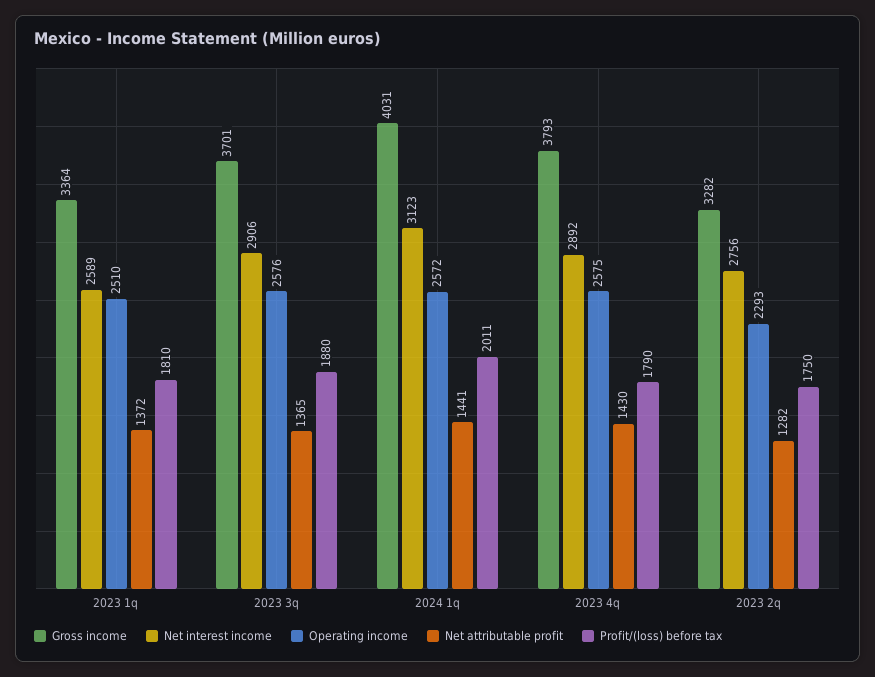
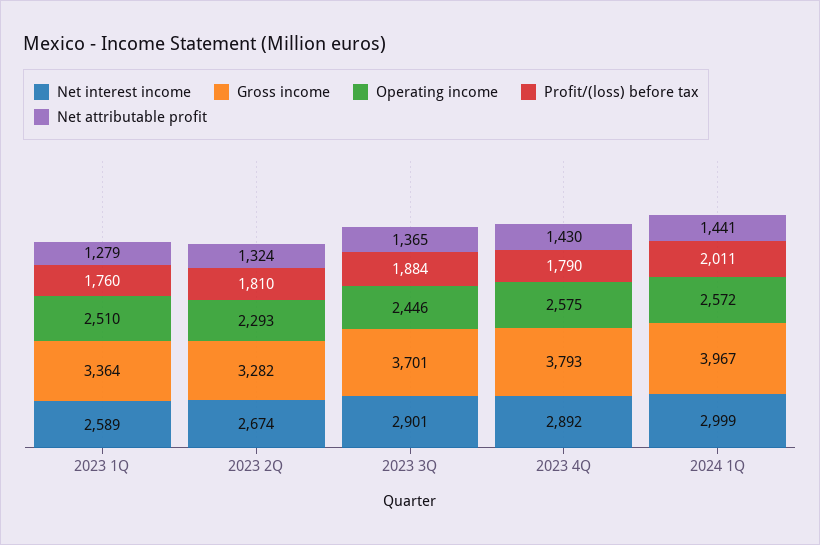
Net attributable profit, 2023 1q: 1372 -> 1279
Profit/(loss) before tax, 2023 1q: 1810 -> 1760
Net interest income, 2023 3q: 2906 -> 2901
Operating income, 2023 3q: 2576 -> 2446
Profit/(loss) before tax, 2023 3q: 1880 -> 1884
Gross income, 2024 1q: 4031 -> 3967
Net interest income, 2024 1q: 3123 -> 2999
Net interest income, 2023 2q: 2756 -> 2674
Net attributable profit, 2023 2q: 1282 -> 1324
Profit/(loss) before tax, 2023 2q: 1750 -> 1810

